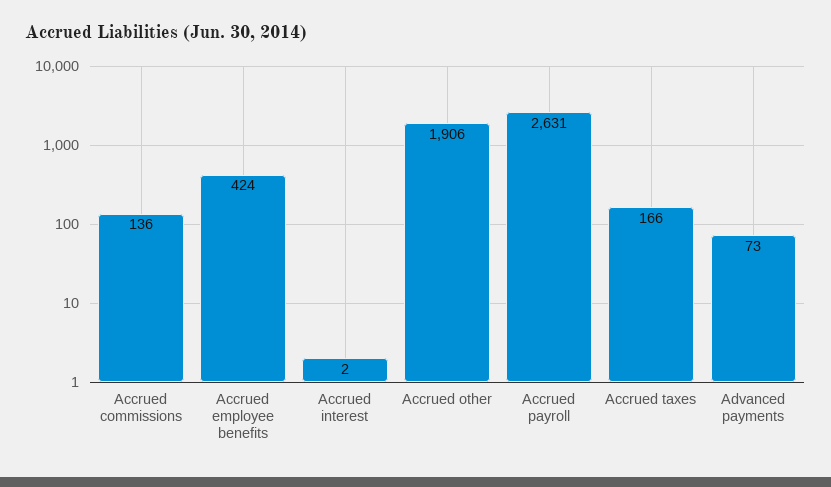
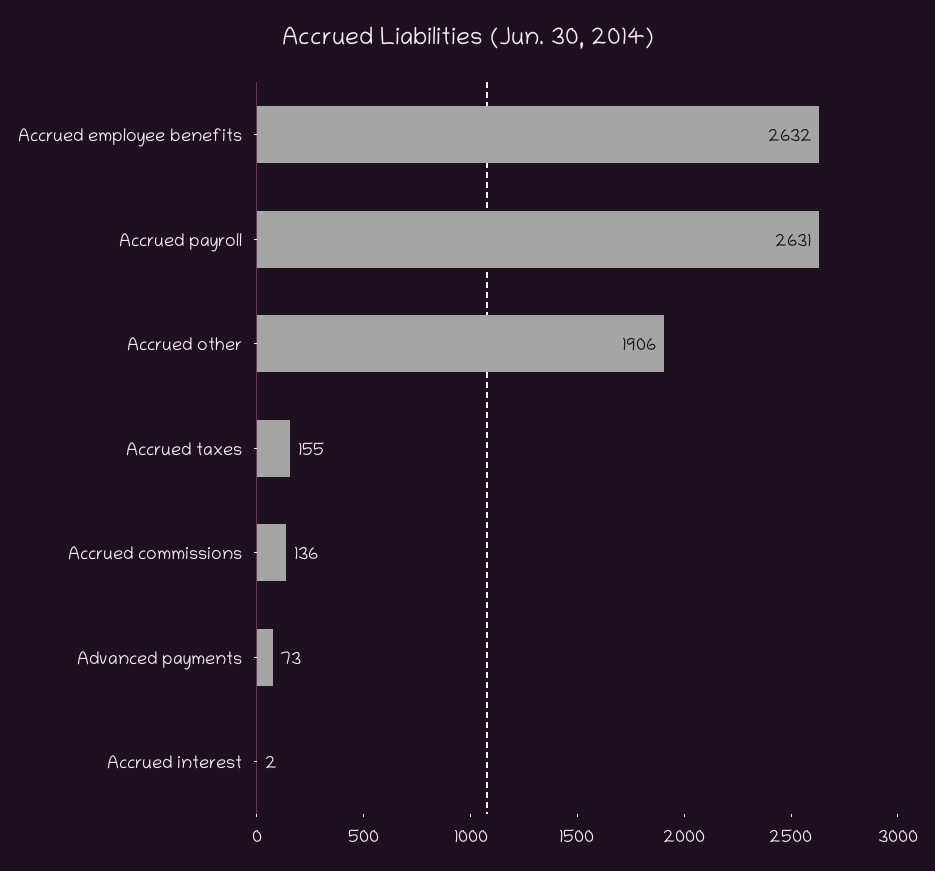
Accrued employee benefits: 424 -> 2632
Accrued taxes: 166 -> 155

